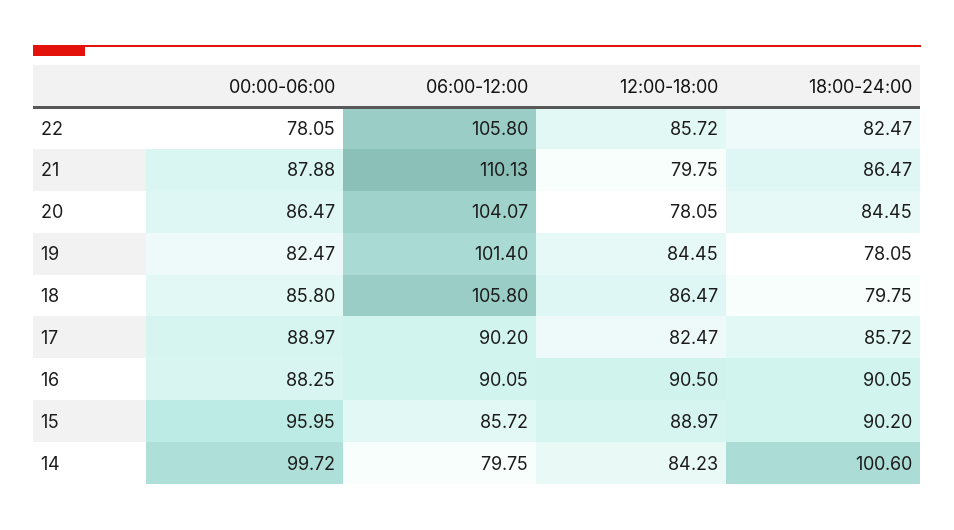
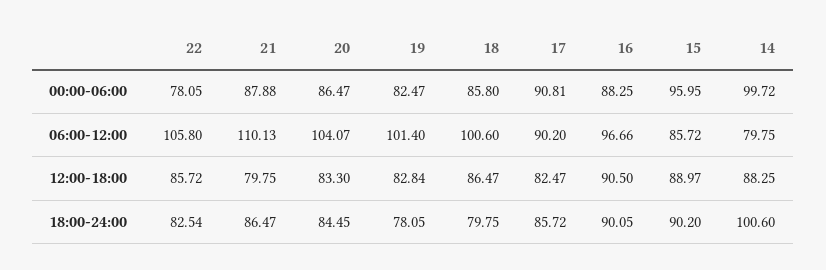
18:00-24:00, 22: 82.47 -> 82.54
12:00-18:00, 20: 78.05 -> 83.3
12:00-18:00, 19: 84.45 -> 82.84
06:00-12:00, 18: 105.8 -> 100.6
00:00-06:00, 17: 88.97 -> 90.81
06:00-12:00, 16: 90.05 -> 96.66
12:00-18:00, 14: 84.23 -> 88.25

